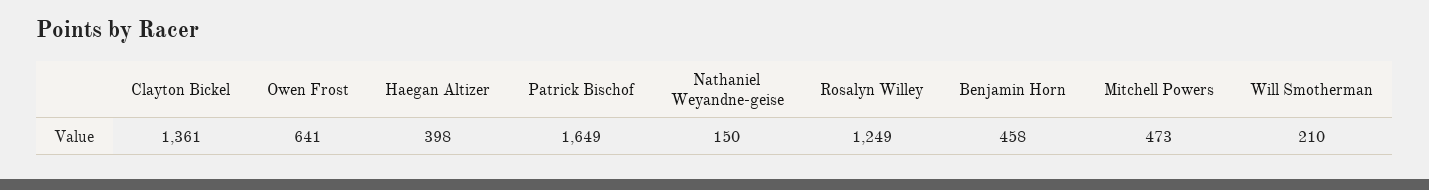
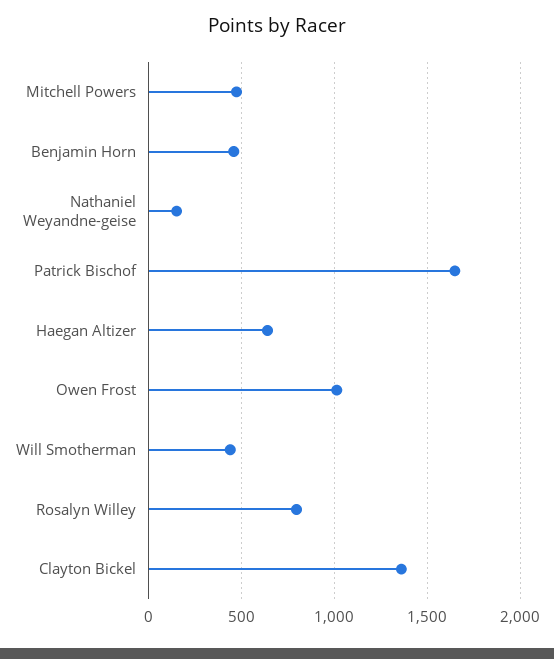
Owen Frost: 641 -> 1000
Haegan Altizer: 398 -> 650
Rosalyn Willey: 1249 -> 800
Will Smotherman: 210 -> 450

